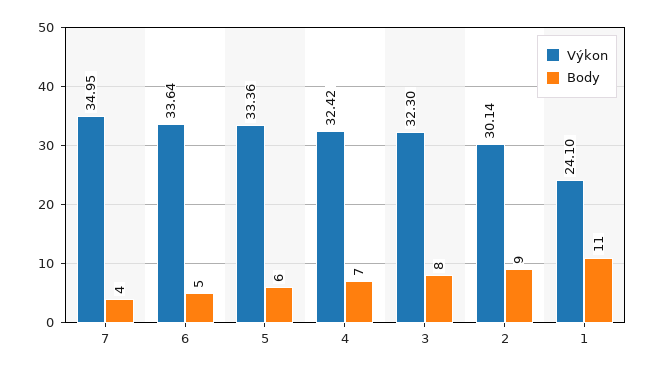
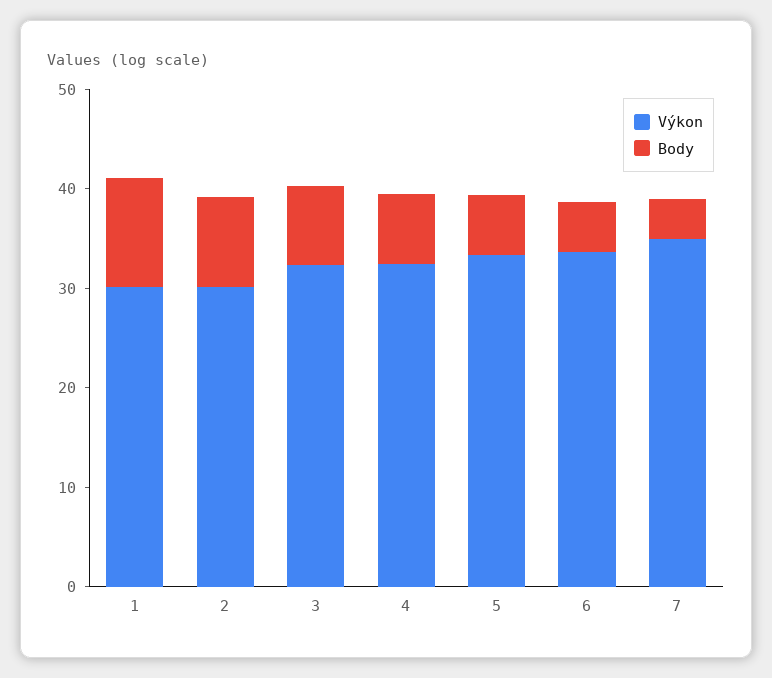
Výkon, 1: 24.1 -> 30

